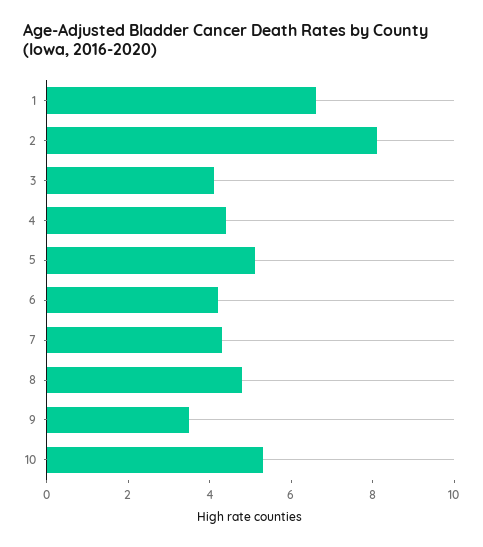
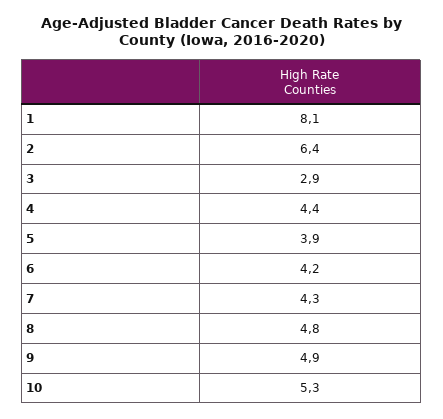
1: 6.5 -> 8.1
2: 8 -> 6.4
3: 4 -> 2.9
5: 5 -> 3.9
9: 3.5 -> 4.9

